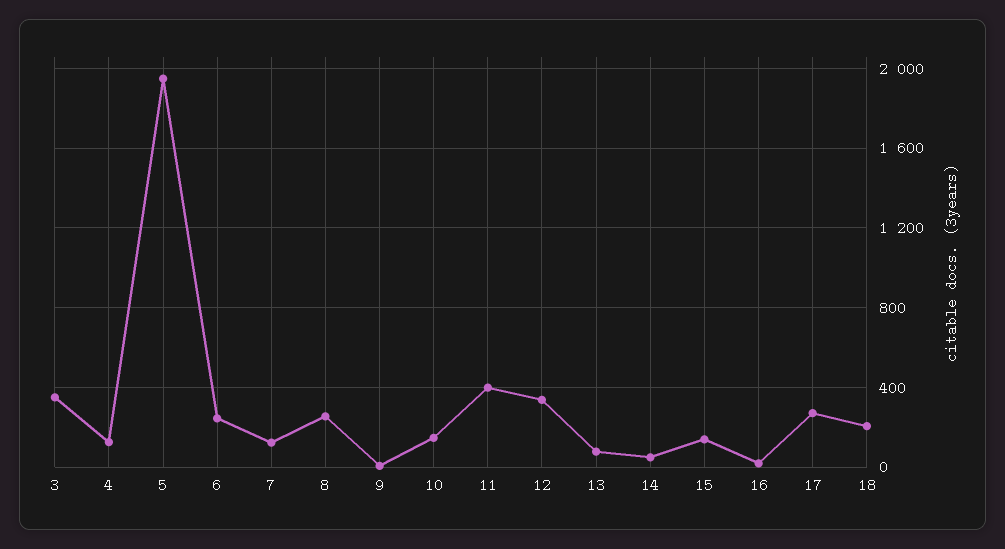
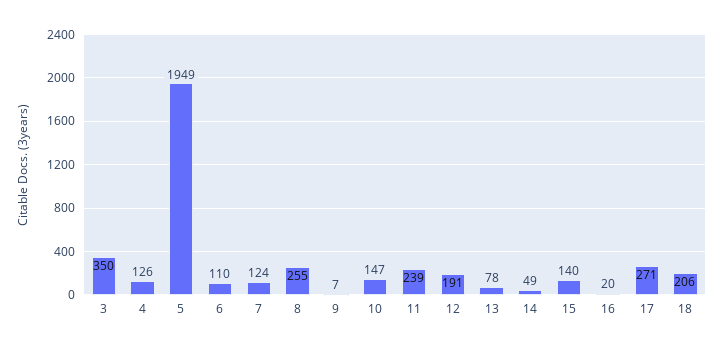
6: 250 -> 110
11: 400 -> 239
12: 350 -> 191

